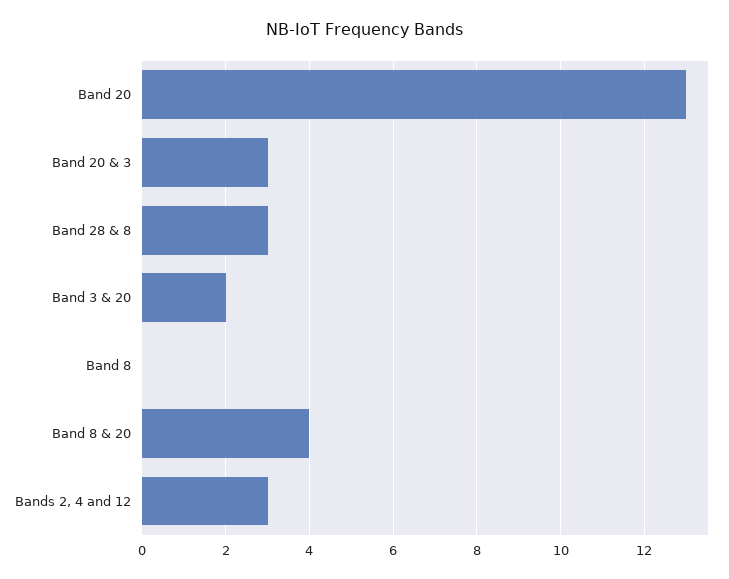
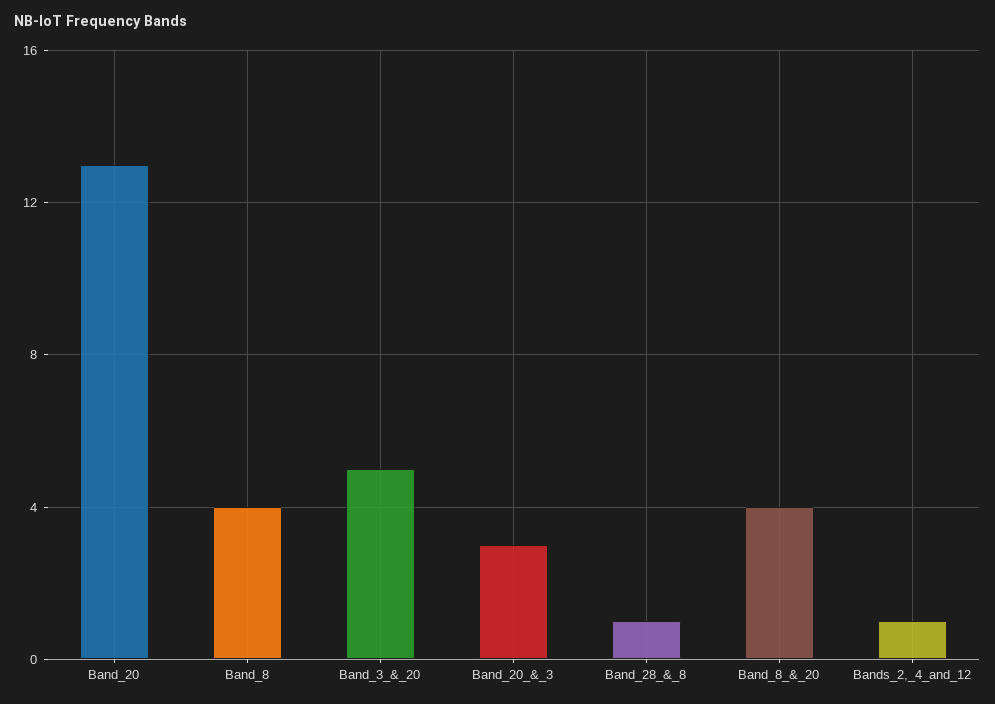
Band 28 & 8: 3 -> 1
Band 3 & 20: 2 -> 5
Band 8: 0 -> 4
Bands 2, 4 and 12: 3 -> 1

